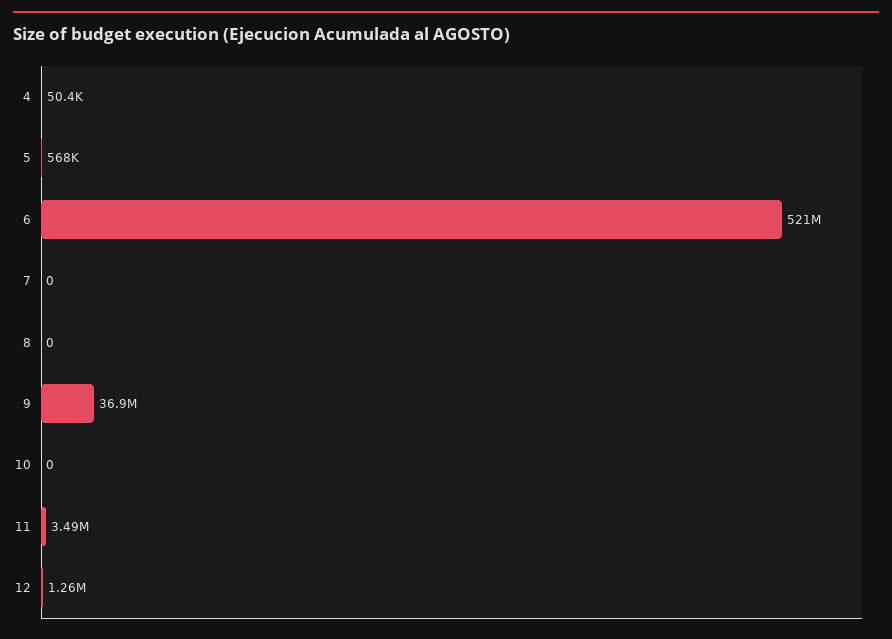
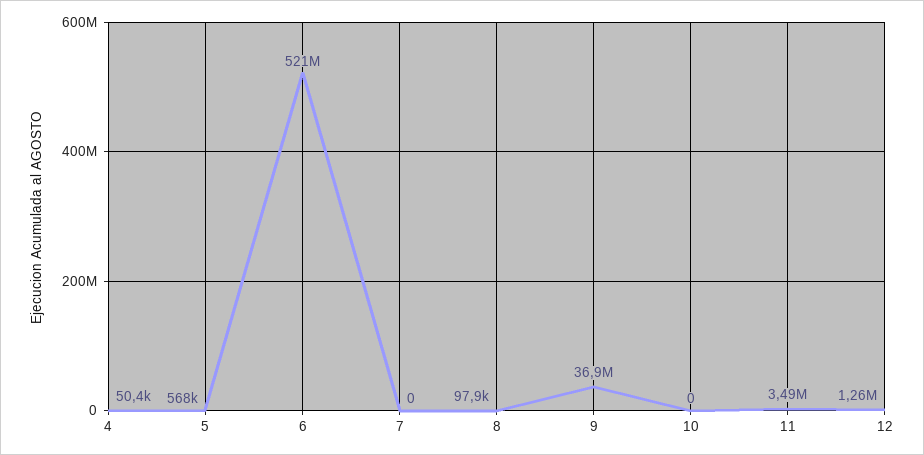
8: 0 -> 97900

